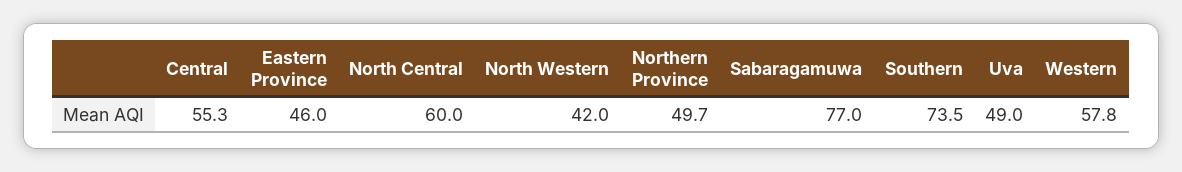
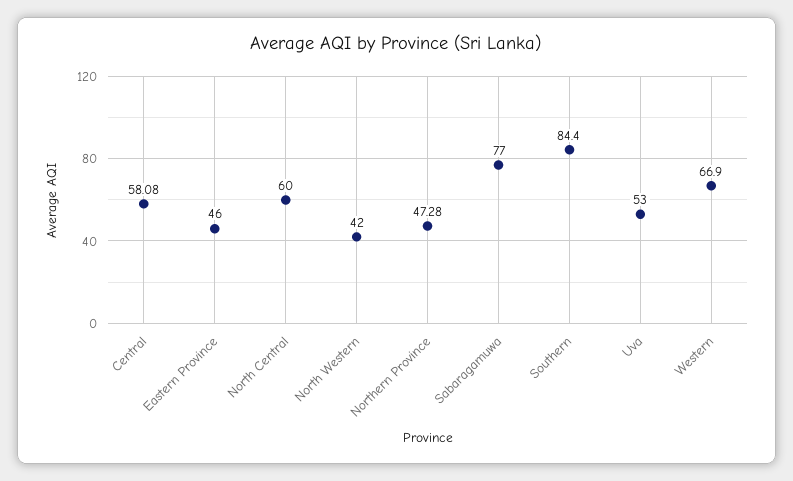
Central: 55.3 -> 58.08
Northern Province: 49.7 -> 47.28
Southern: 73.5 -> 84.4
Uva: 49 -> 53
Western: 57.8 -> 66.9

